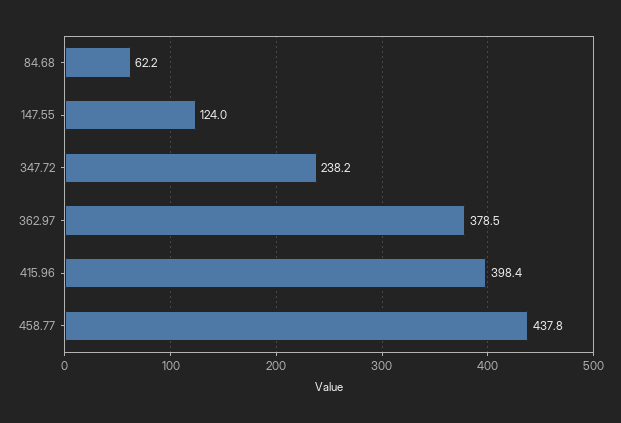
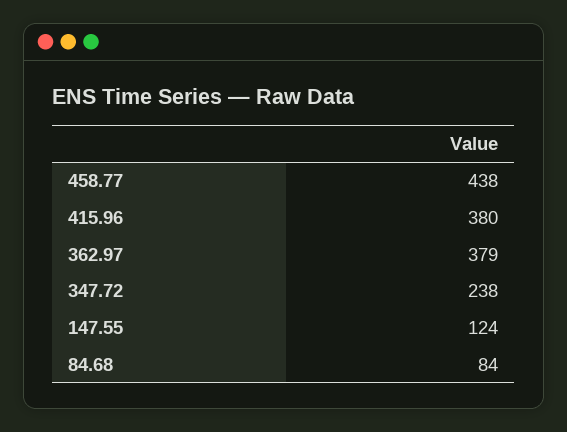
84.68: 62.2 -> 84
415.96: 398.4 -> 380

